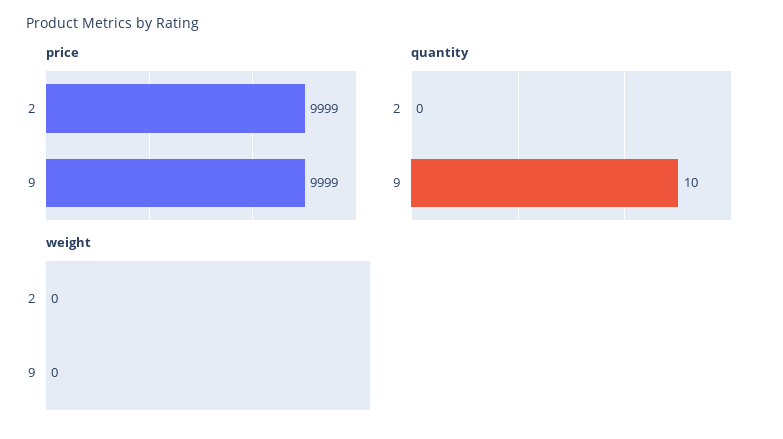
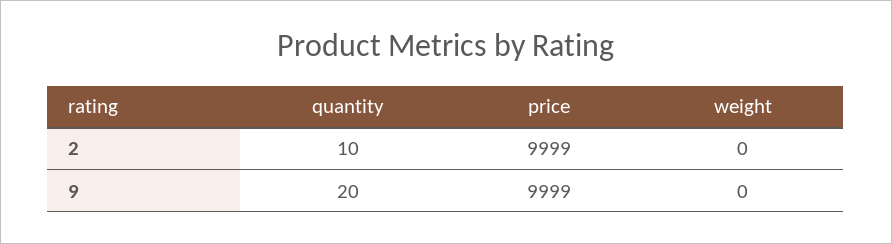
quantity, 2: 0 -> 10
quantity, 9: 10 -> 20

